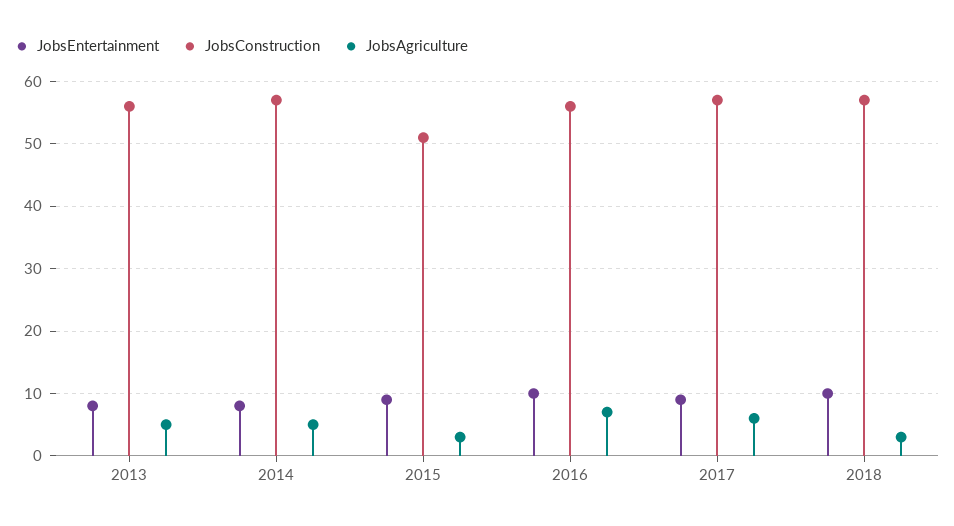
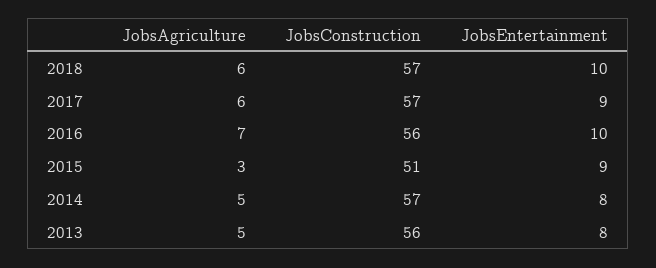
JobsAgriculture, 2018: 3 -> 6

